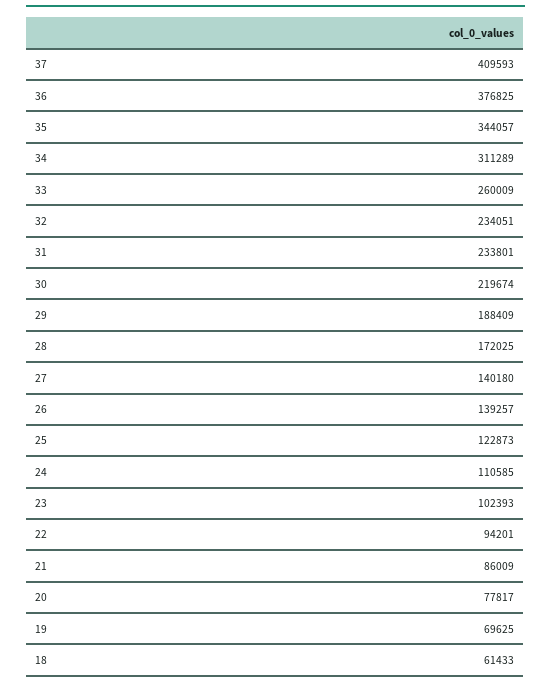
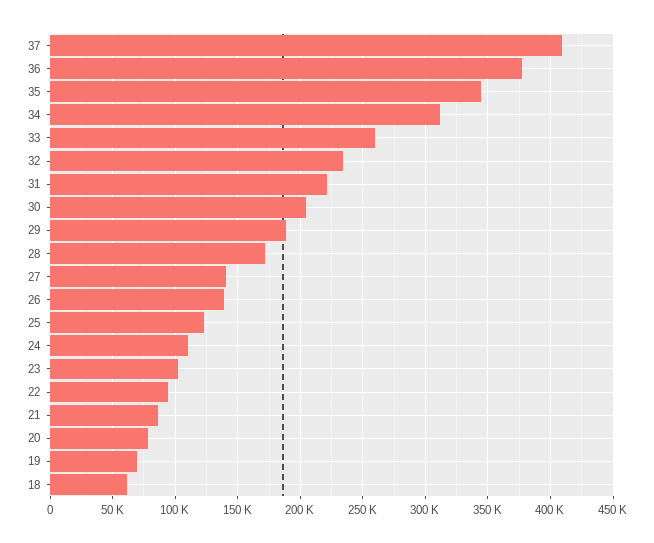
31: 233801 -> 220000
30: 219674 -> 205000

